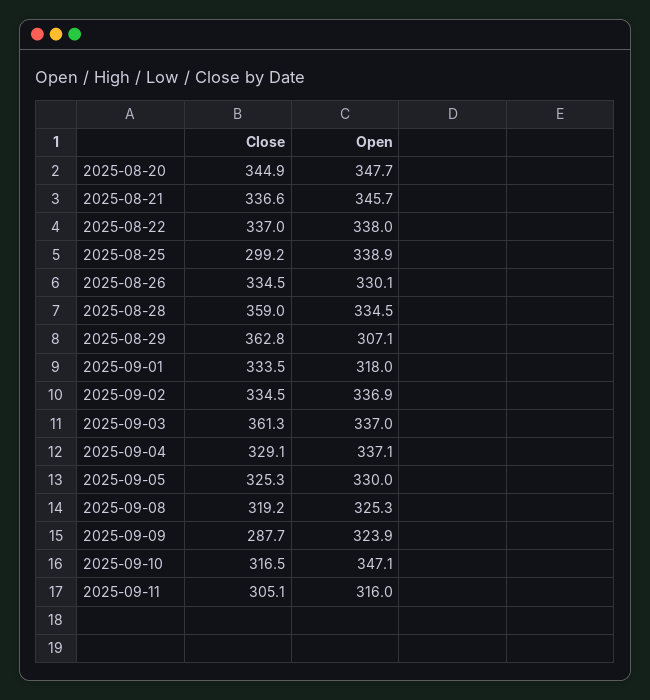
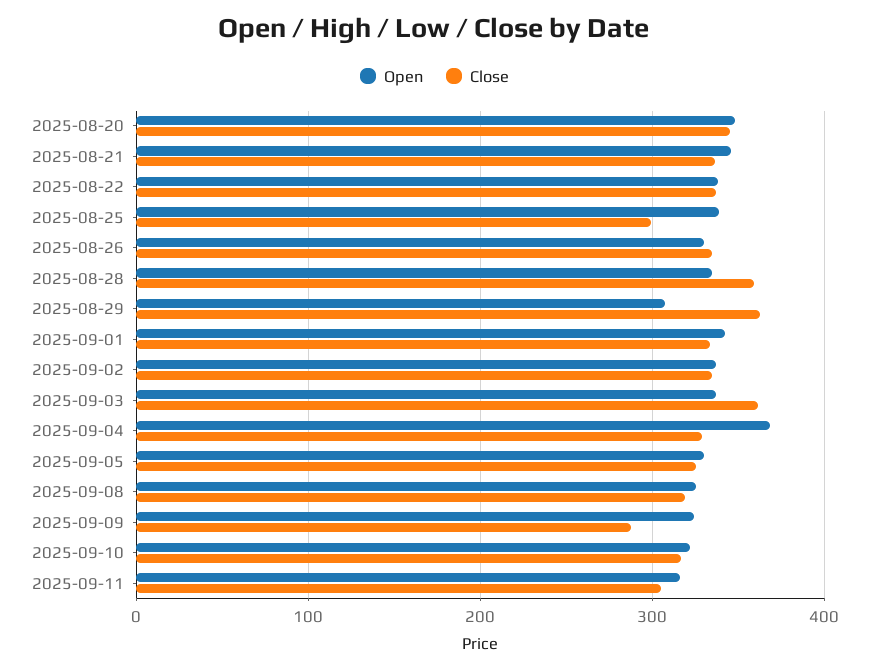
Open, 2025-09-01: 318 -> 340
Open, 2025-09-04: 337.1 -> 370
Open, 2025-09-10: 347.1 -> 320

